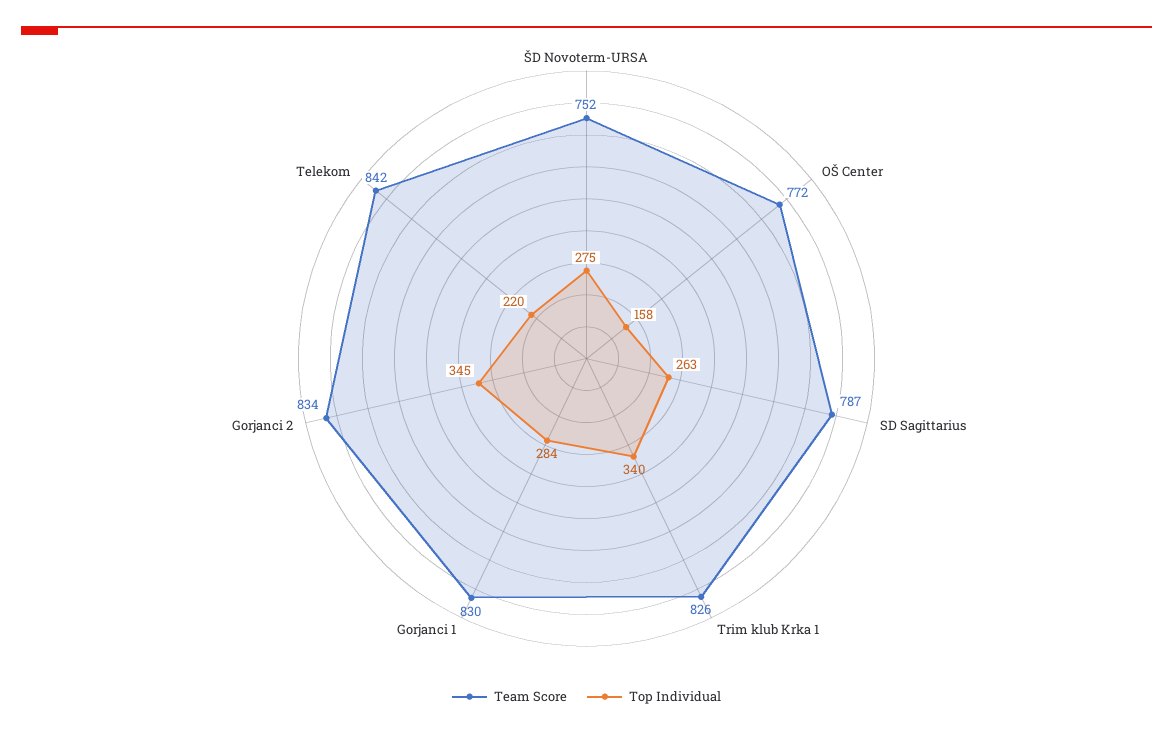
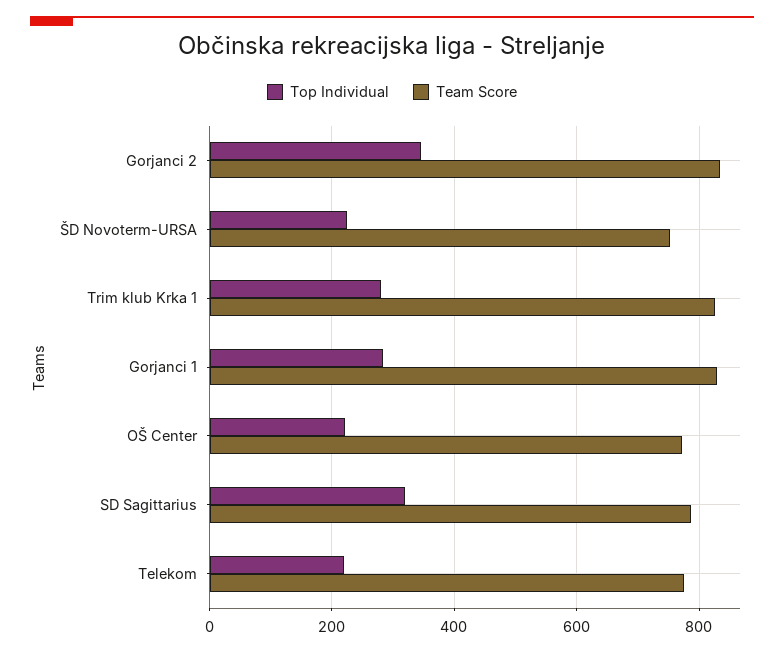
Top Individual, ŠD Novoterm-URSA: 275 -> 220
Top Individual, OŠ Center: 158 -> 220
Top Individual, SD Sagittarius: 263 -> 320
Top Individual, Trim klub Krka 1: 340 -> 280
Team Score, Telekom: 842 -> 780

